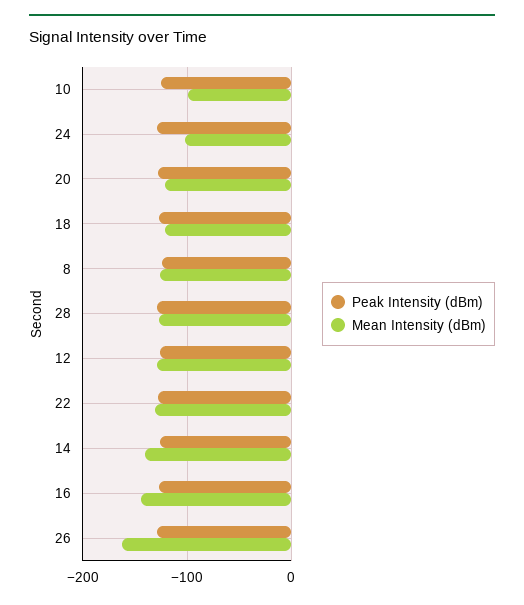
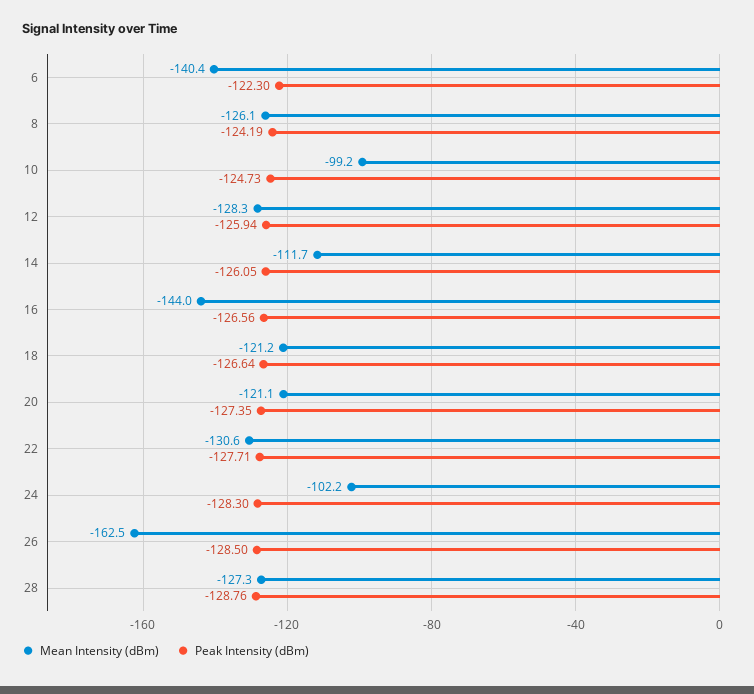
Mean Intensity (dBm), 14: -140 -> -111.7
Mean Intensity (dBm), 6: none -> -140.4
Peak Intensity (dBm), 6: none -> -122.3

